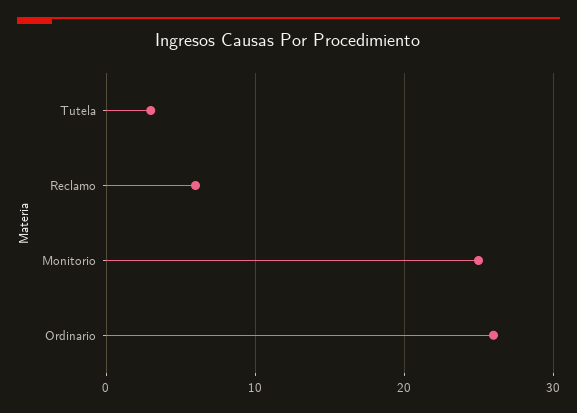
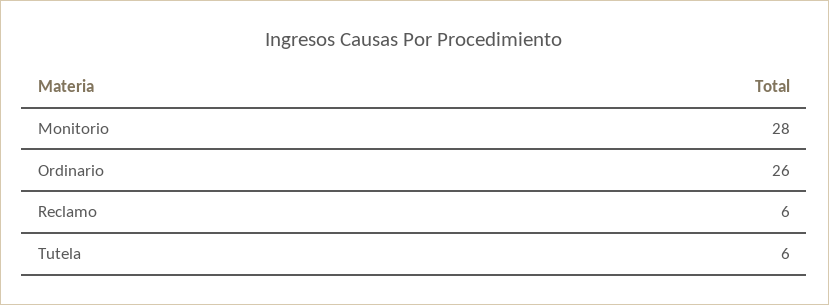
Tutela: 3 -> 6
Monitorio: 25 -> 28

